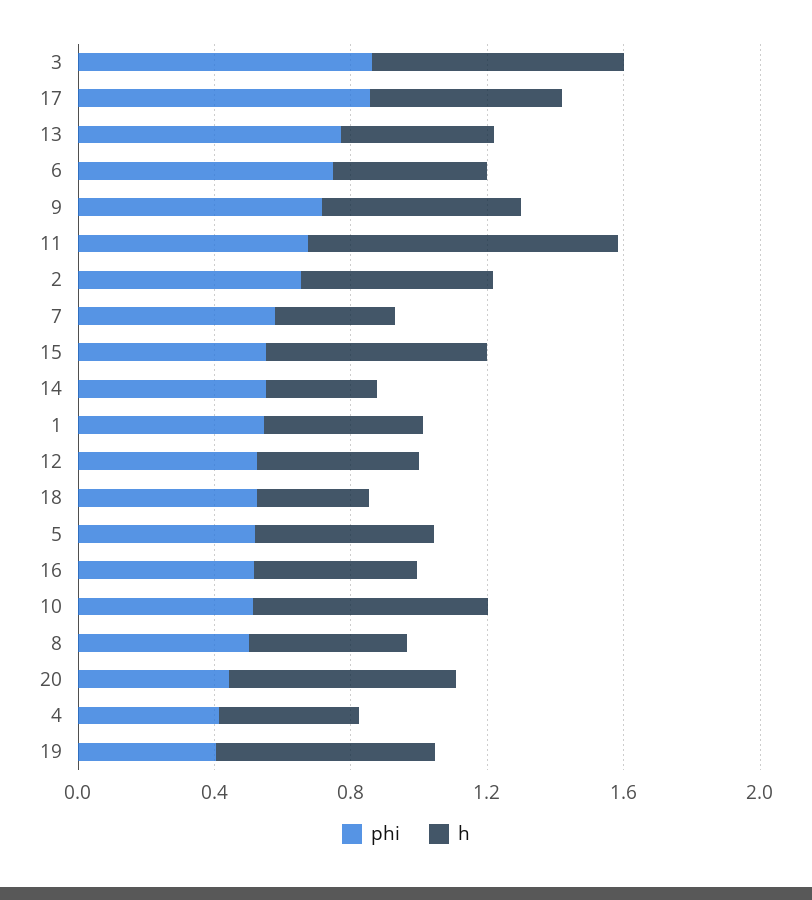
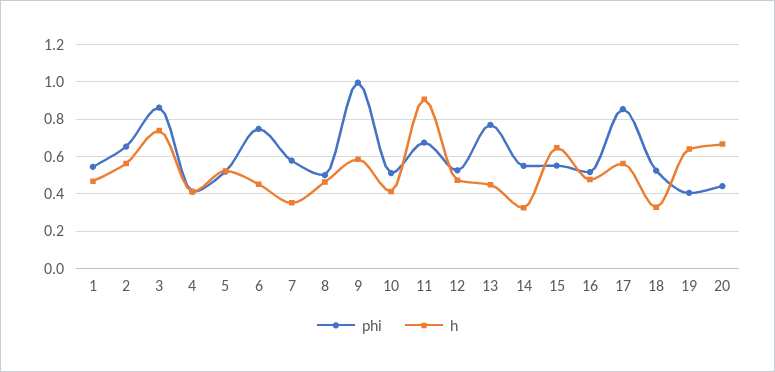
phi, 9: 0.7 -> 1
h, 10: 0.7 -> 0.4

